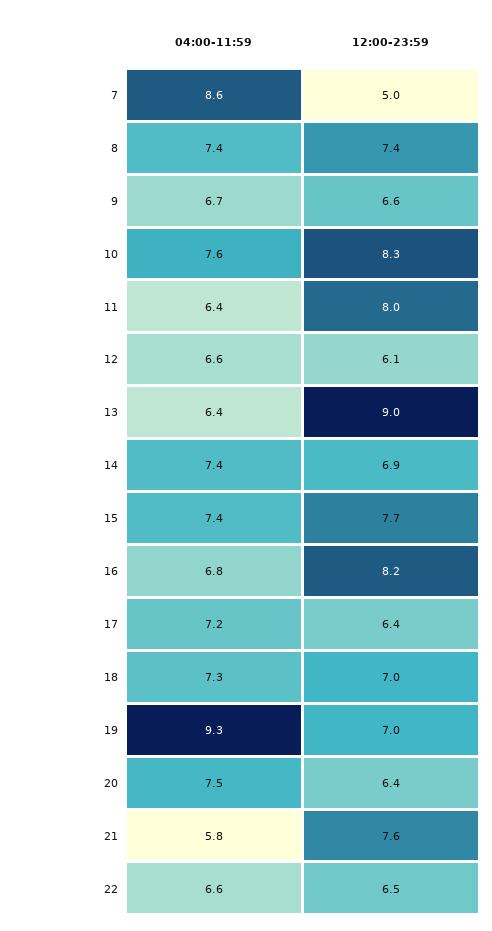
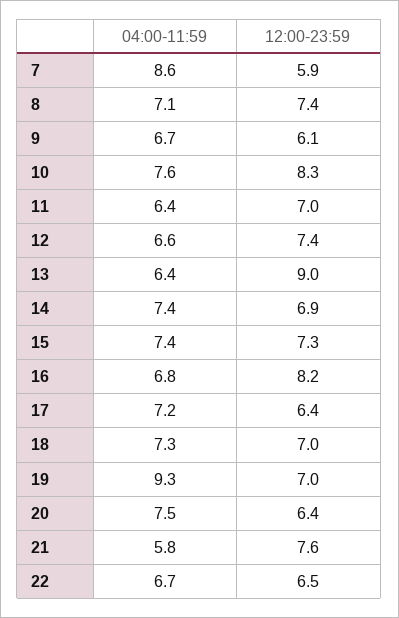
12:00-23:59, 7: 5 -> 5.9
04:00-11:59, 8: 7.4 -> 7.1
12:00-23:59, 9: 6.6 -> 6.1
12:00-23:59, 11: 8 -> 7
12:00-23:59, 12: 6.1 -> 7.4
12:00-23:59, 15: 7.7 -> 7.3
04:00-11:59, 22: 6.6 -> 6.7

